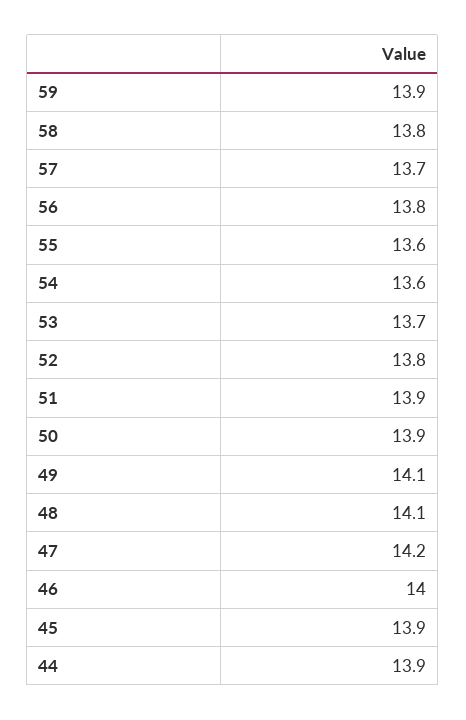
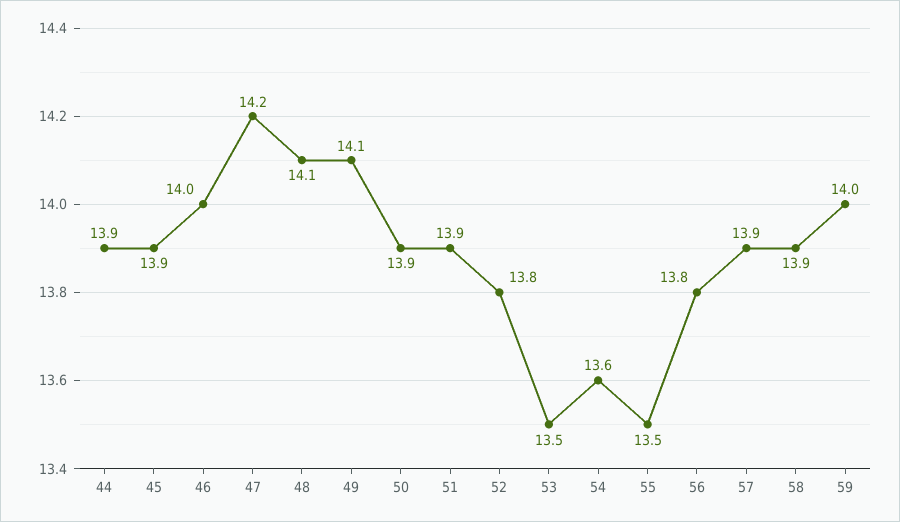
59: 13.9 -> 14
58: 13.8 -> 13.9
57: 13.7 -> 13.9
55: 13.6 -> 13.5
53: 13.7 -> 13.5

